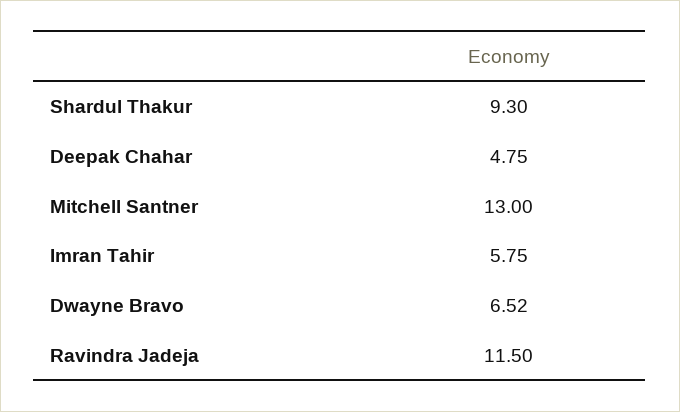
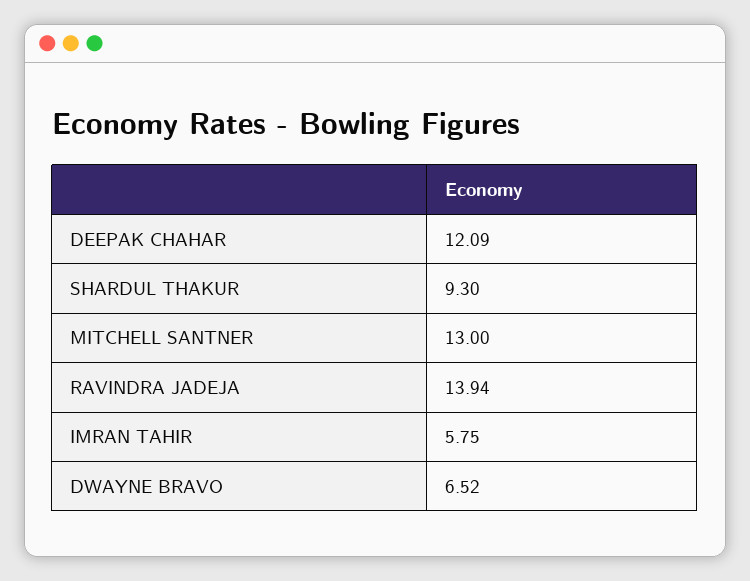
Deepak Chahar: 4.75 -> 12.09
Ravindra Jadeja: 11.5 -> 13.94

